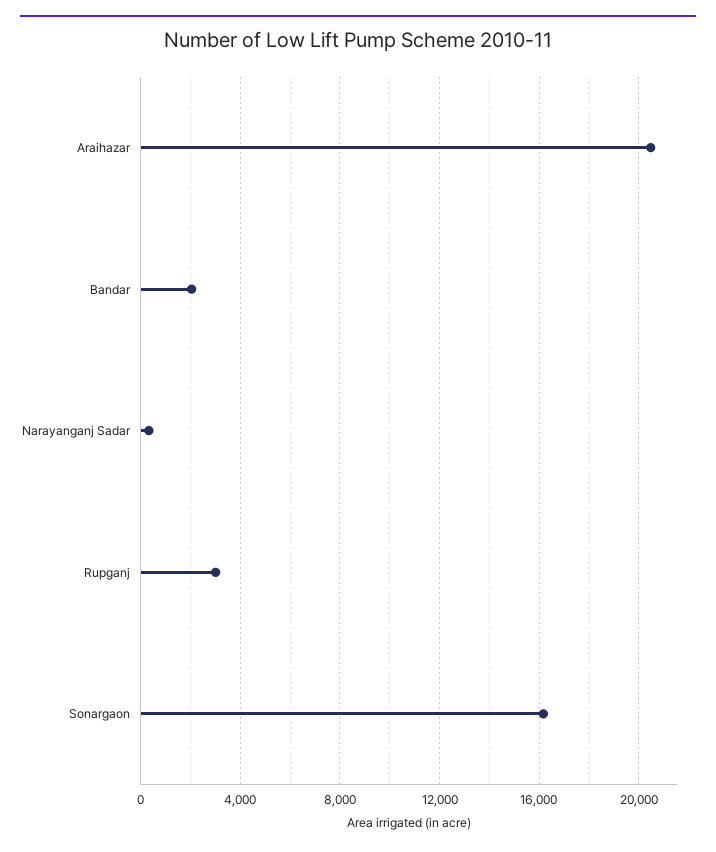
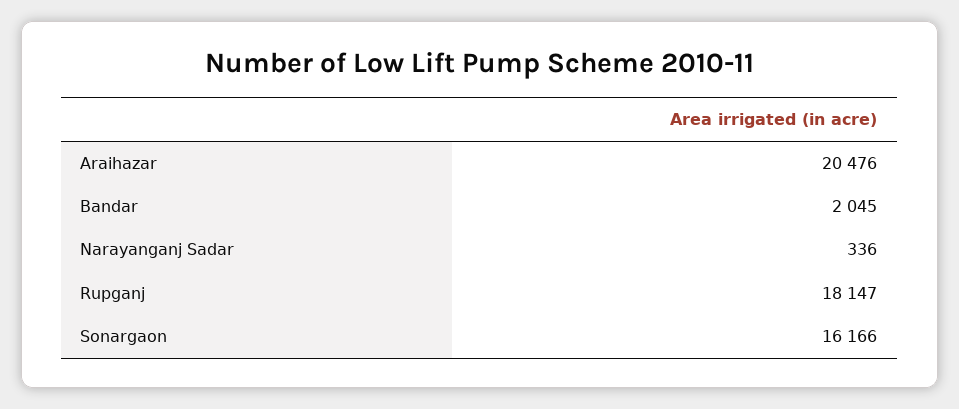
Rupganj: 3000 -> 18147

